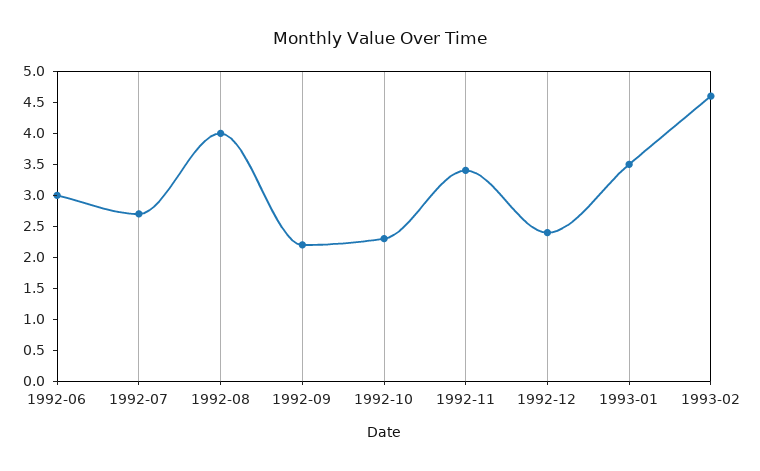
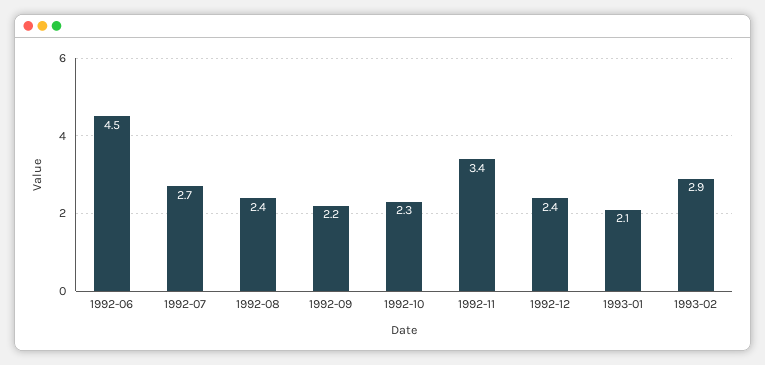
1992-06: 3 -> 4.5
1992-08: 4 -> 2.4
1993-01: 3.5 -> 2.1
1993-02: 4.5 -> 2.9

